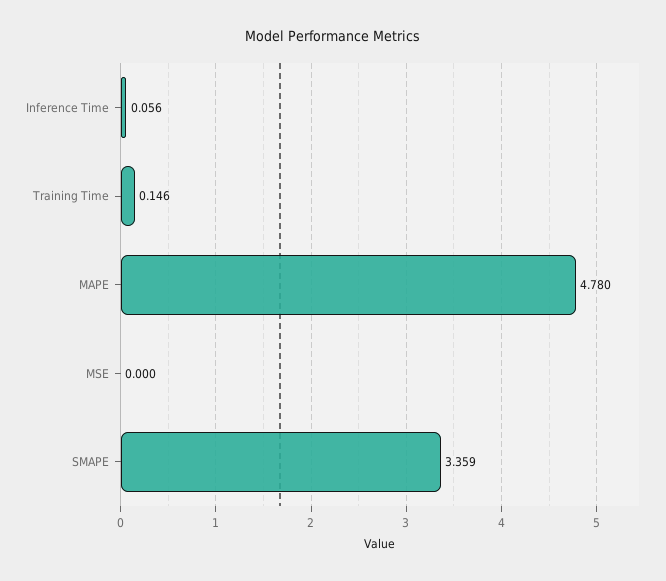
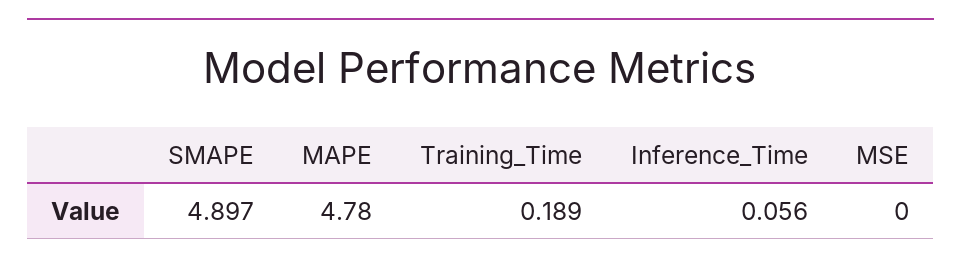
Training Time: 0.146 -> 0.189
SMAPE: 3.359 -> 4.897

